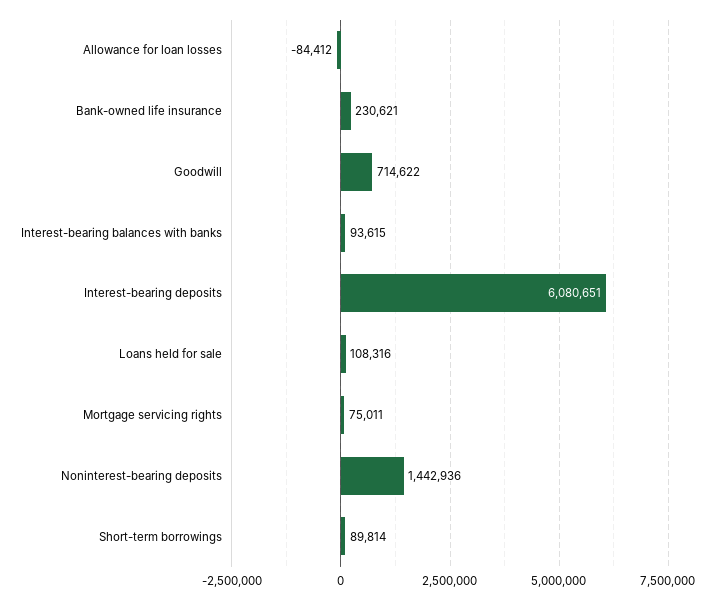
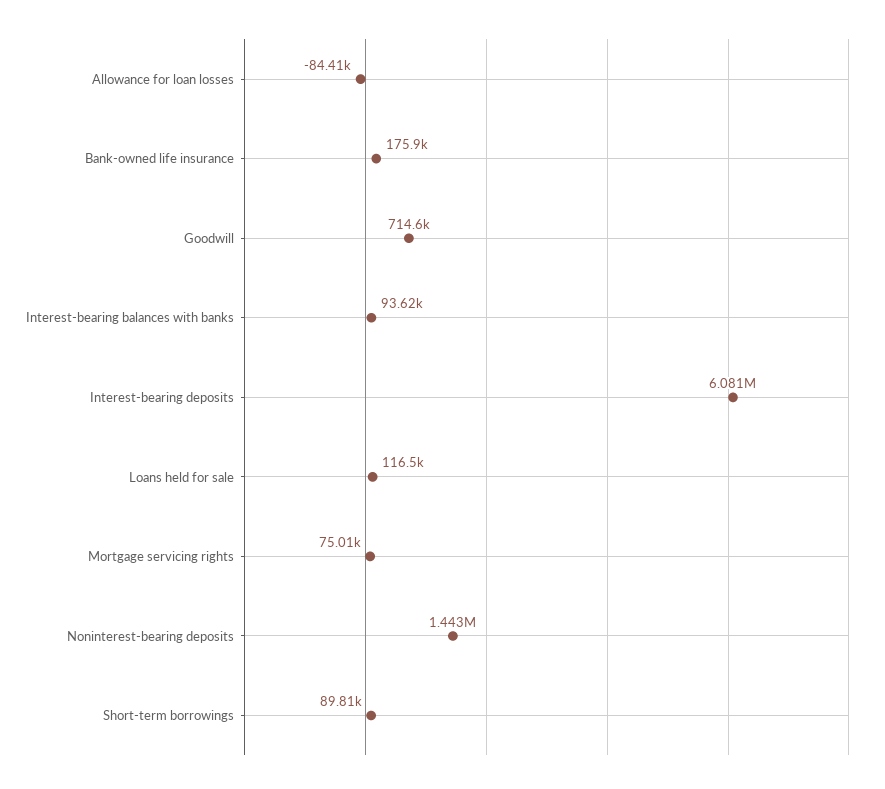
Bank-owned life insurance: 230621 -> 175900
Loans held for sale: 108316 -> 116500

